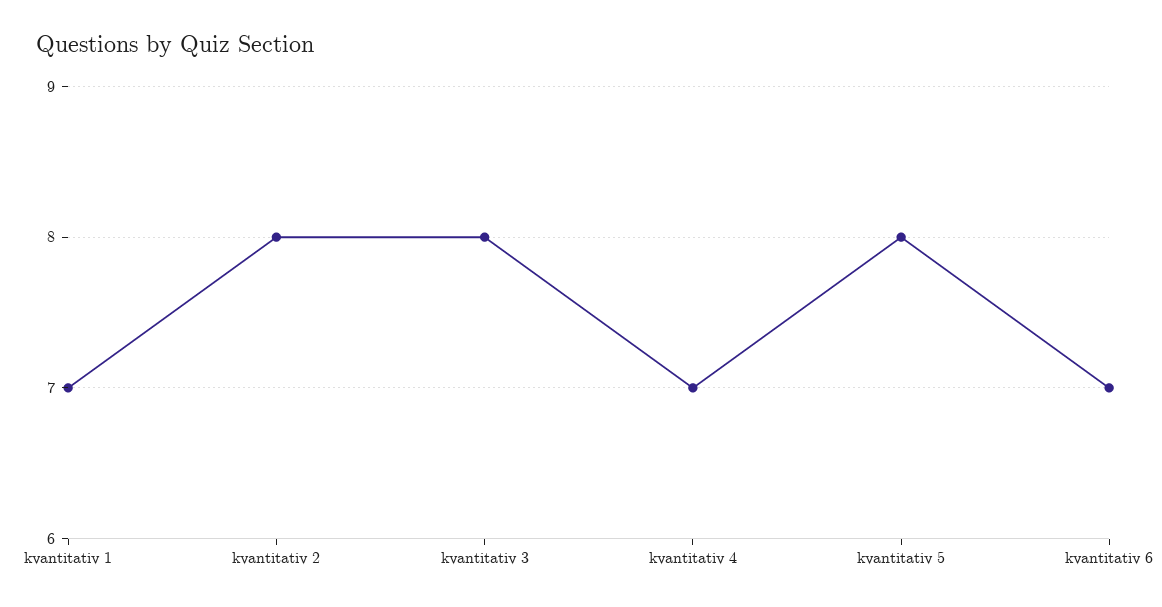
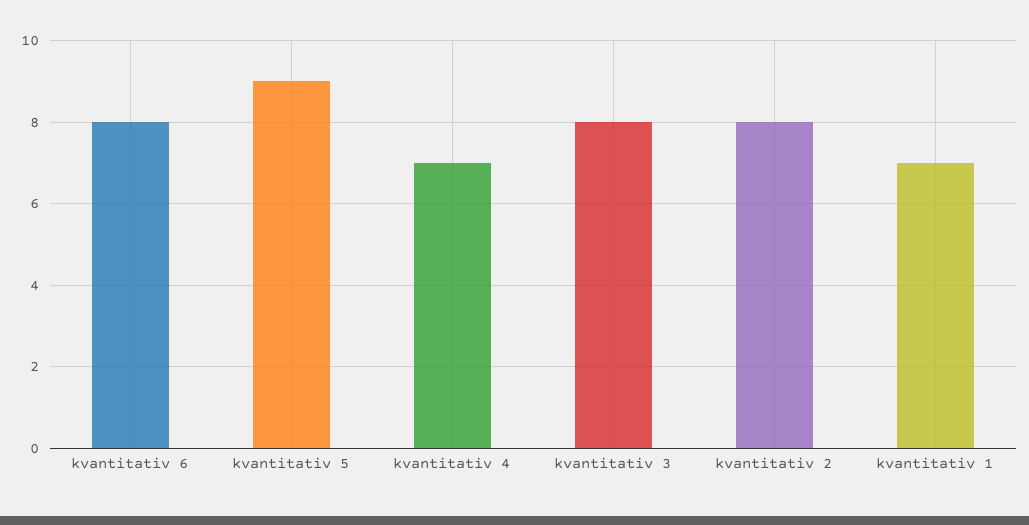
kvantitativ 5: 8 -> 9
kvantitativ 6: 7 -> 8

